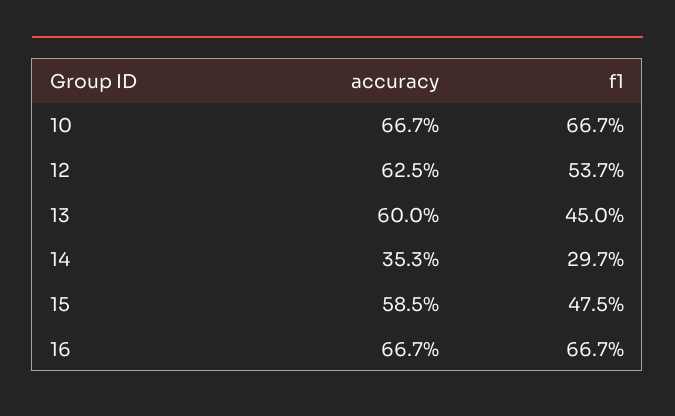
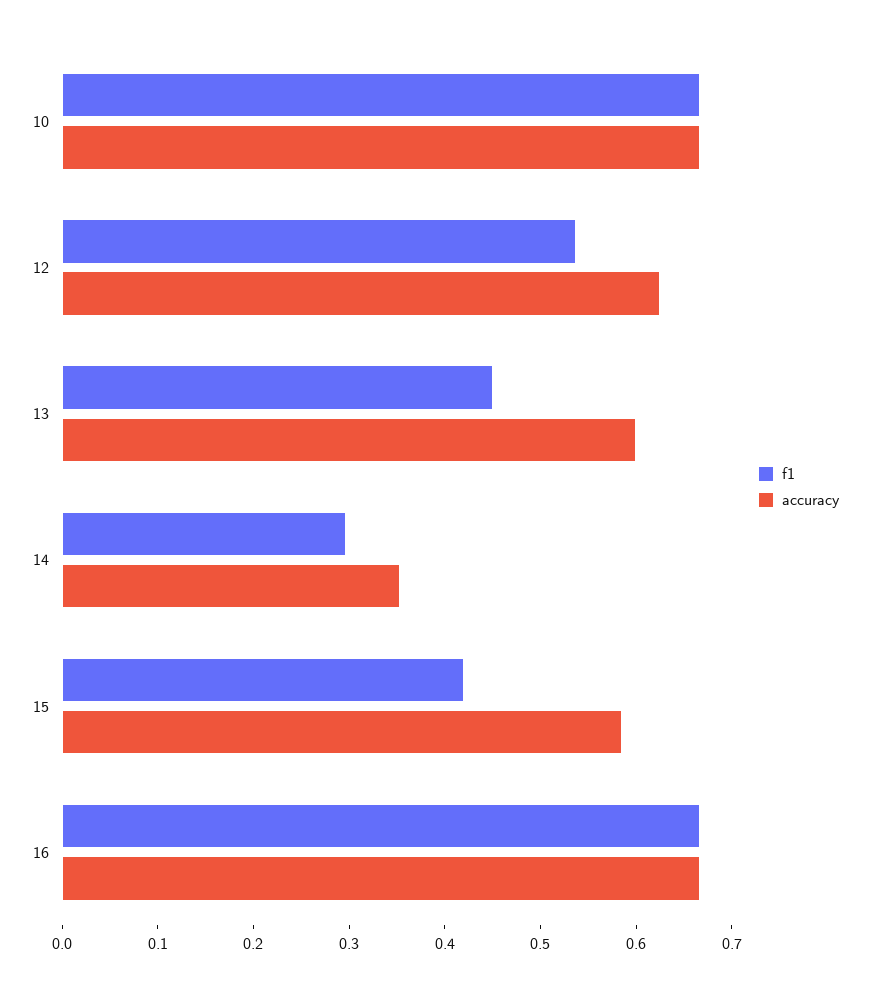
f1, 15: 0.475 -> 0.42

